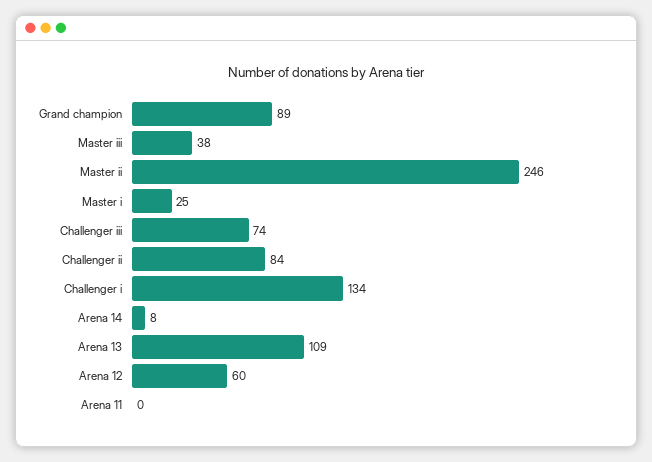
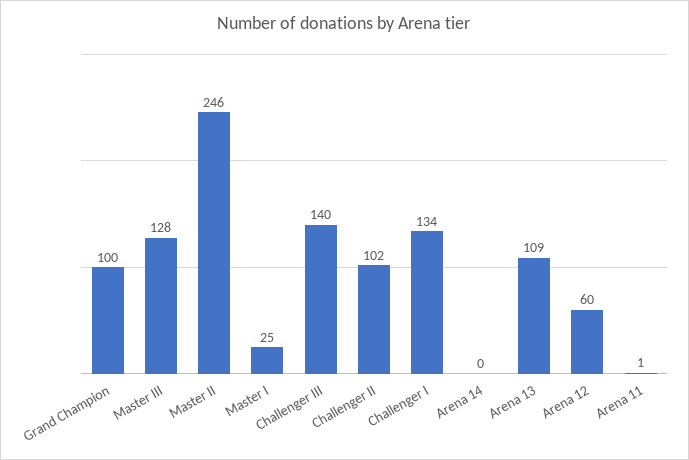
Grand champion: 89 -> 100
Master iii: 38 -> 128
Challenger iii: 74 -> 140
Challenger ii: 84 -> 102
Arena 14: 8 -> 0
Arena 11: 0 -> 1

